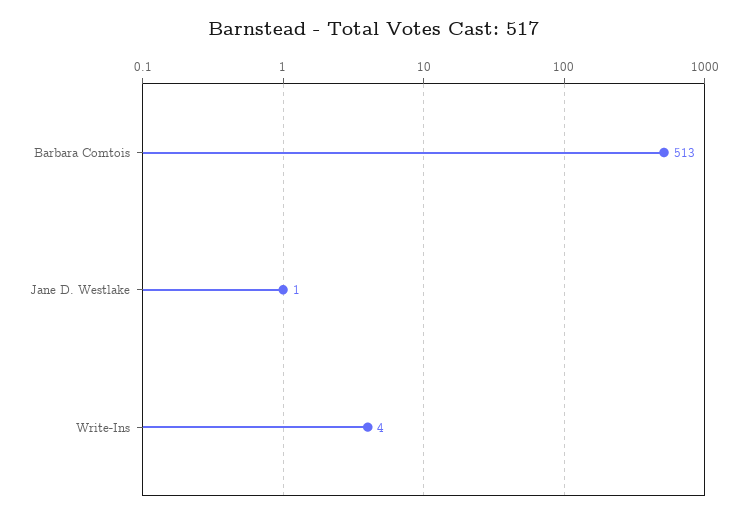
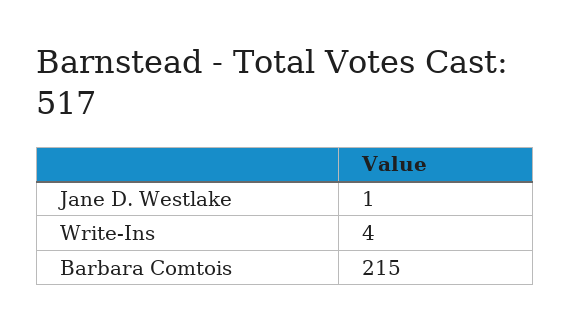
Barbara Comtois: 513 -> 215

